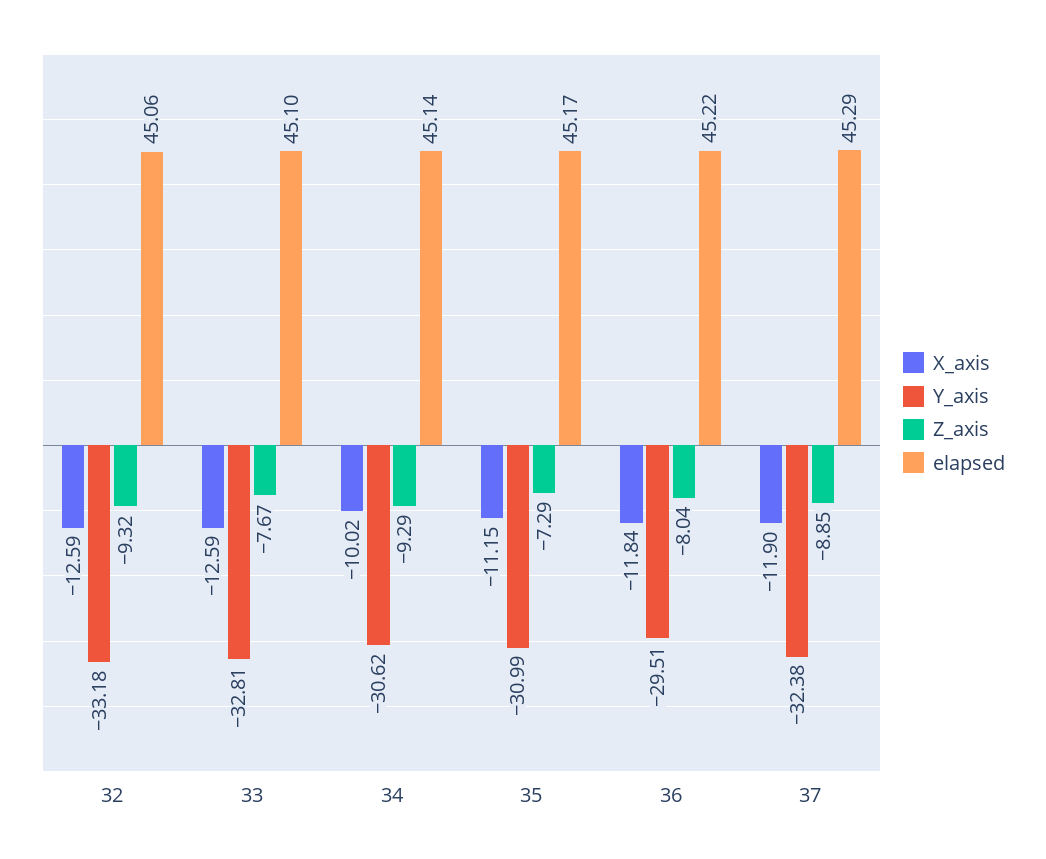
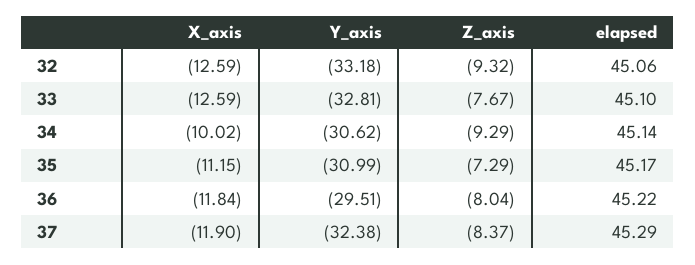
Z_axis, 37: -8.85 -> -8.37

